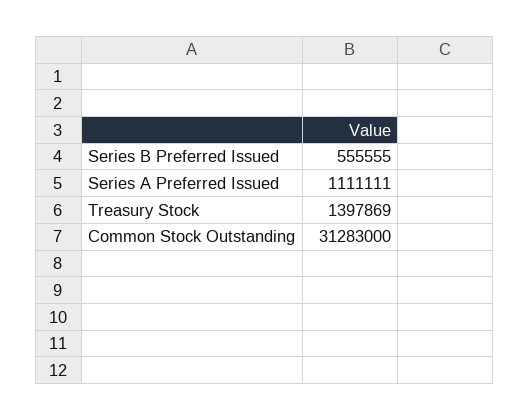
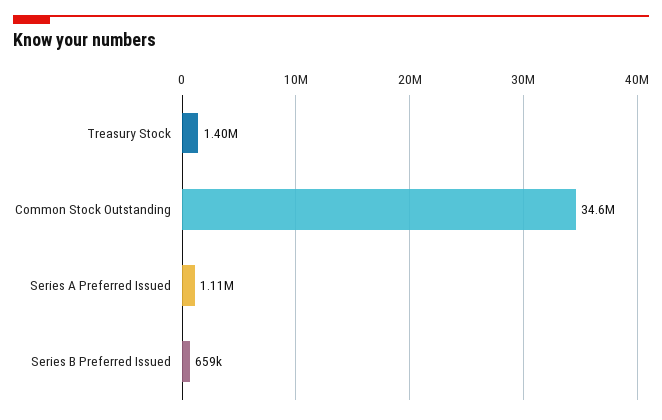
Series B Preferred Issued: 555555 -> 659000
Common Stock Outstanding: 31283000 -> 34600000

